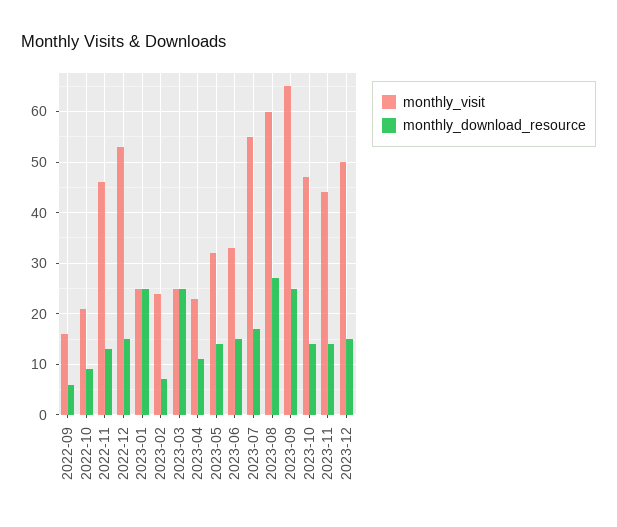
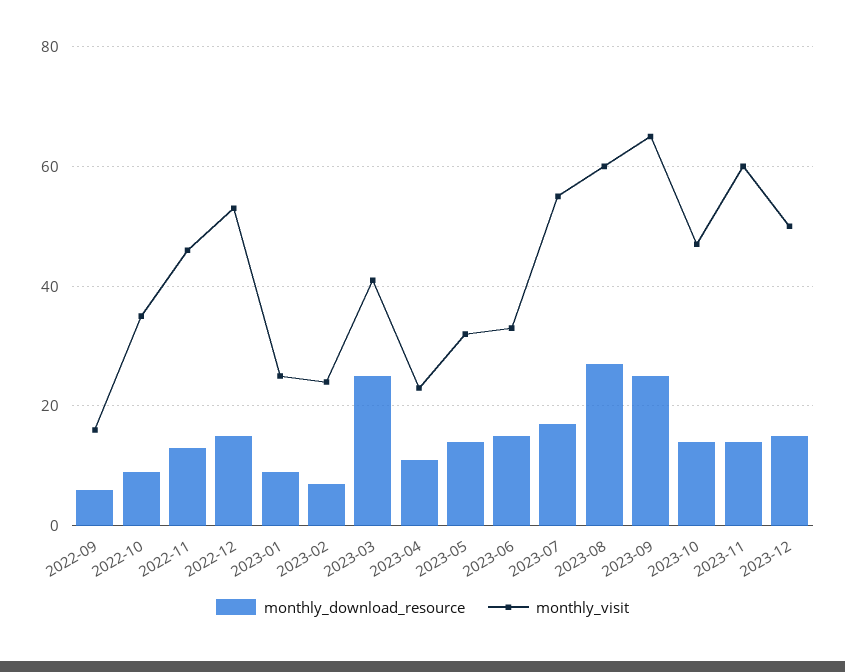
monthly_visit, 2022-10: 20 -> 35
monthly_download_resource, 2023-01: 25 -> 10
monthly_visit, 2023-03: 25 -> 40
monthly_visit, 2023-11: 45 -> 60

